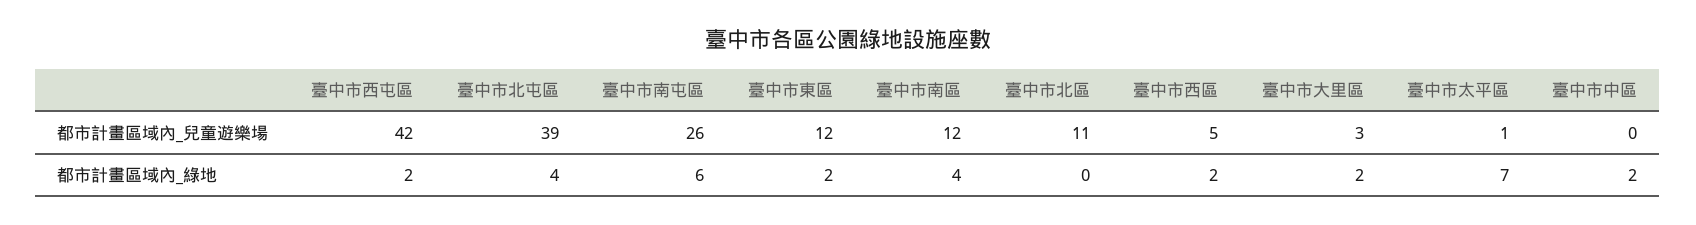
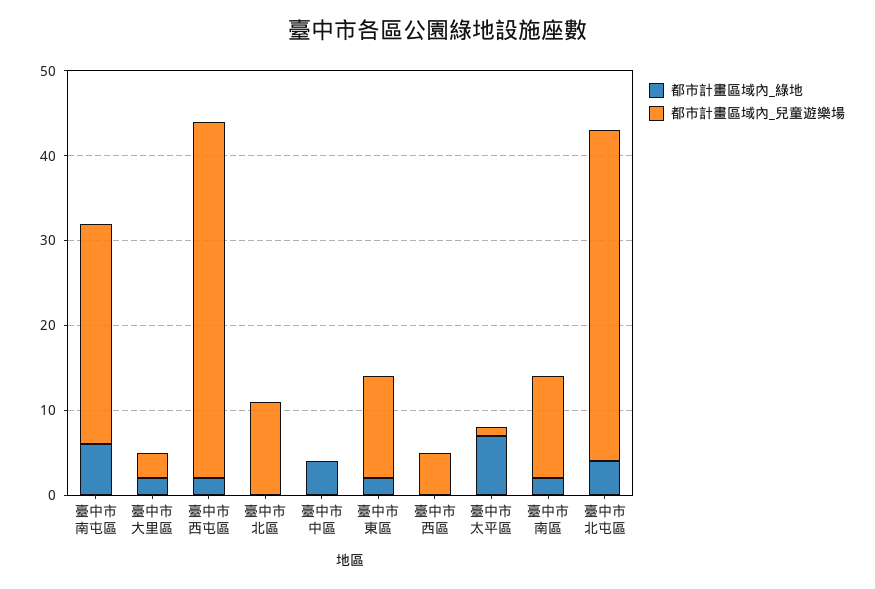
都市計畫區域內_綠地, 臺中市南區: 4 -> 2
都市計畫區域內_綠地, 臺中市西區: 2 -> 0
都市計畫區域內_綠地, 臺中市中區: 2 -> 4

